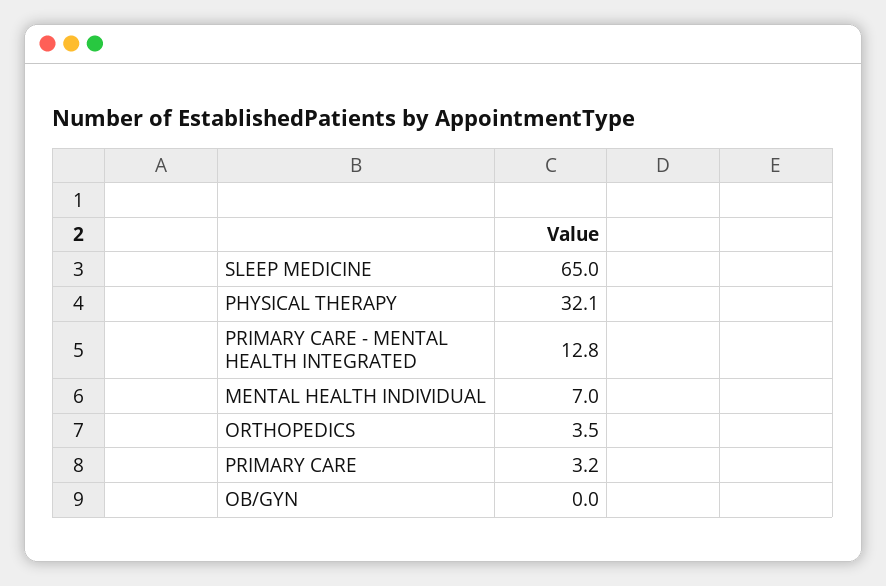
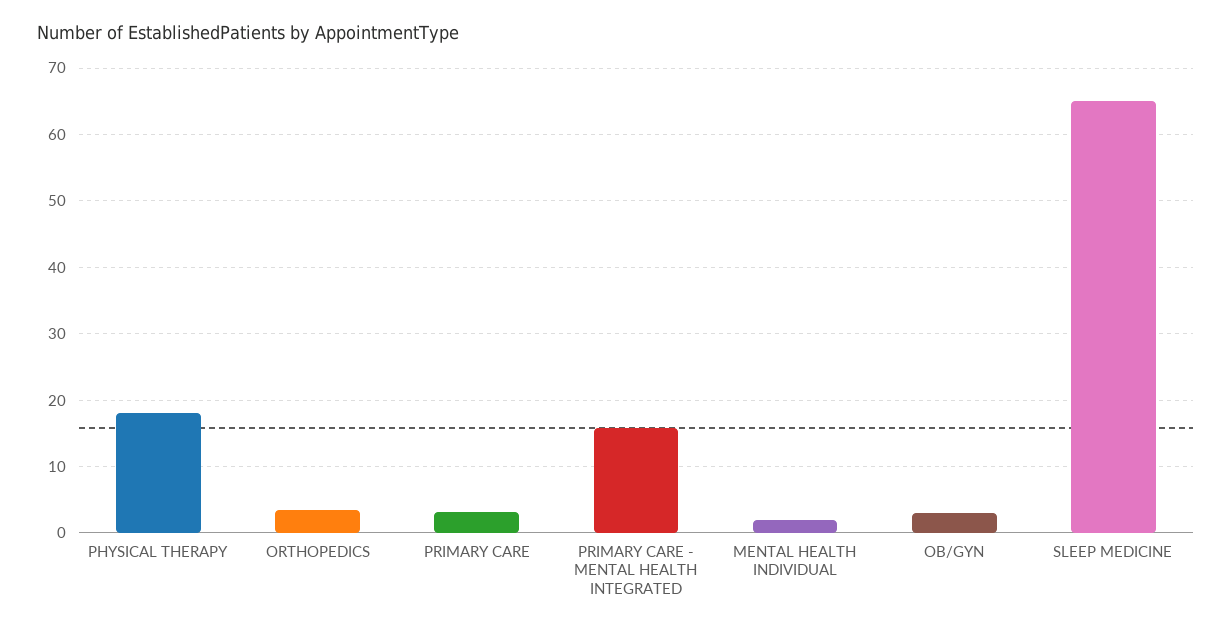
PHYSICAL THERAPY: 32.1 -> 18
PRIMARY CARE - MENTAL HEALTH INTEGRATED: 12.8 -> 16
MENTAL HEALTH INDIVIDUAL: 7 -> 2
OB/GYN: 0 -> 3

